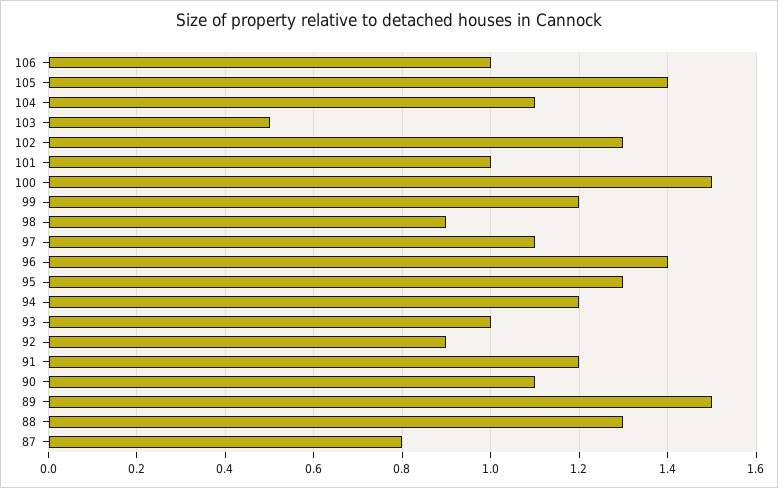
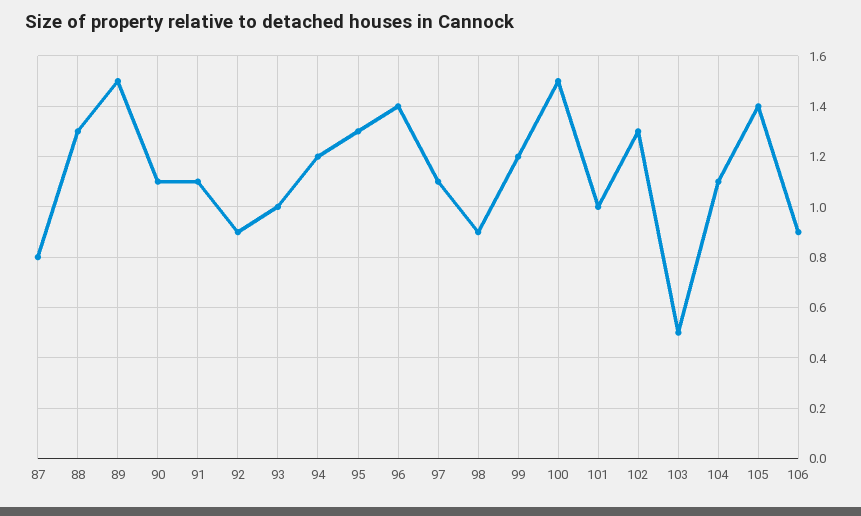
106: 1 -> 0.9
91: 1.2 -> 1.1

